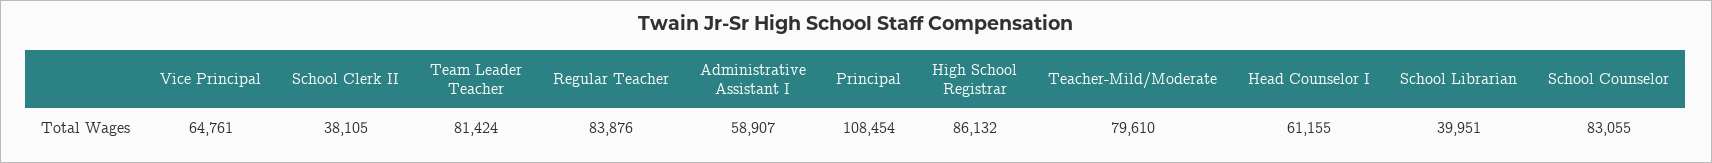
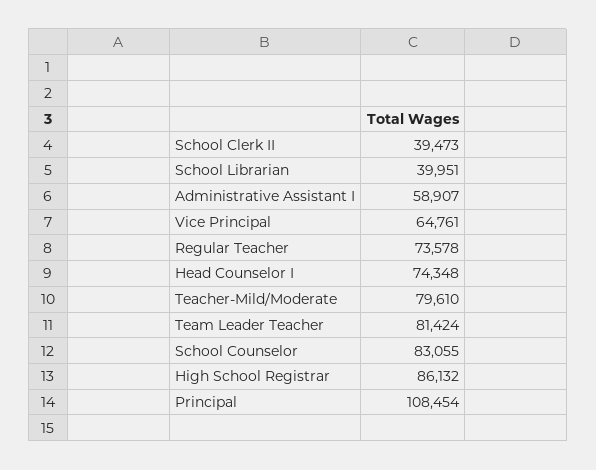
School Clerk II: 38105 -> 39473
Regular Teacher: 83876 -> 73578
Head Counselor I: 61155 -> 74348

